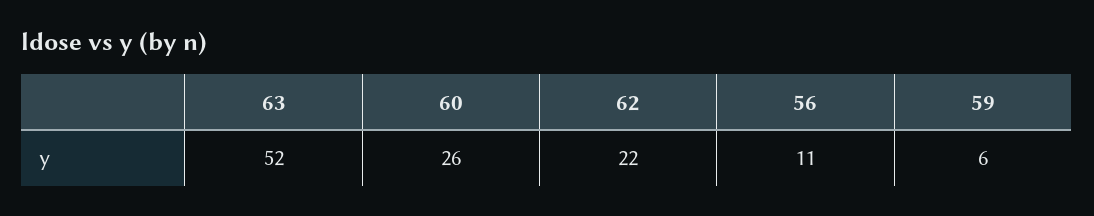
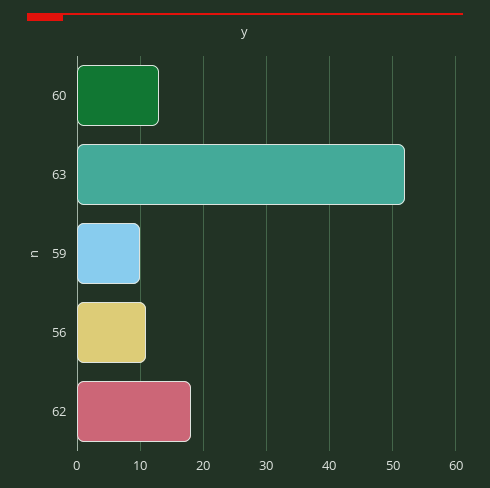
60: 26 -> 13
62: 22 -> 18
59: 6 -> 10

